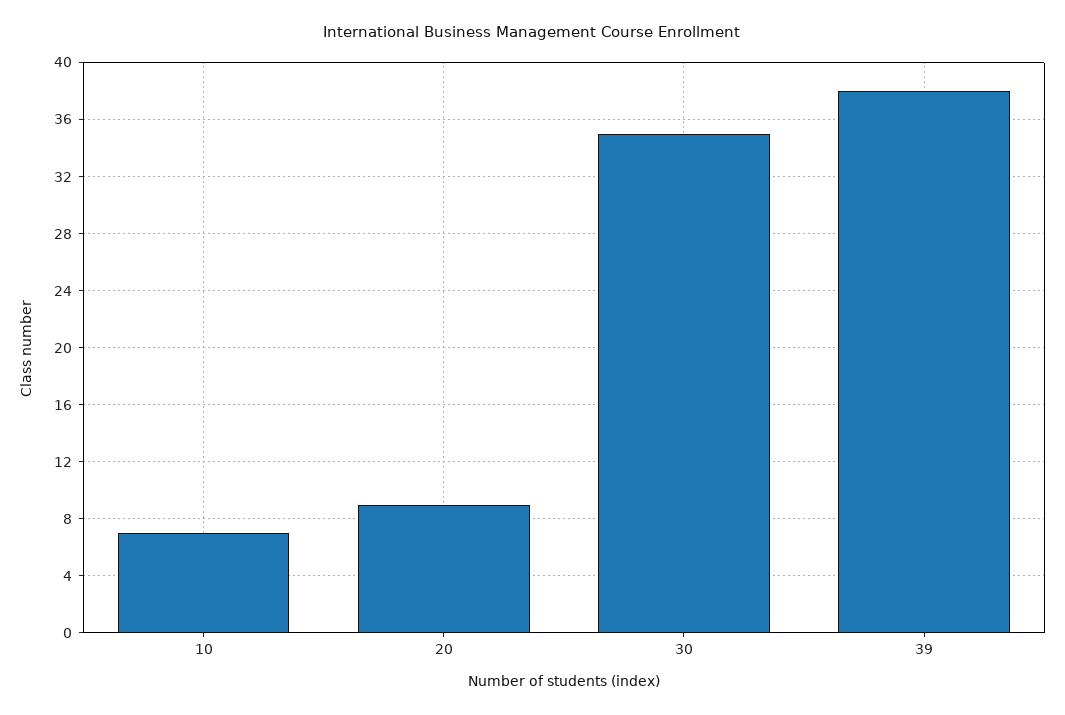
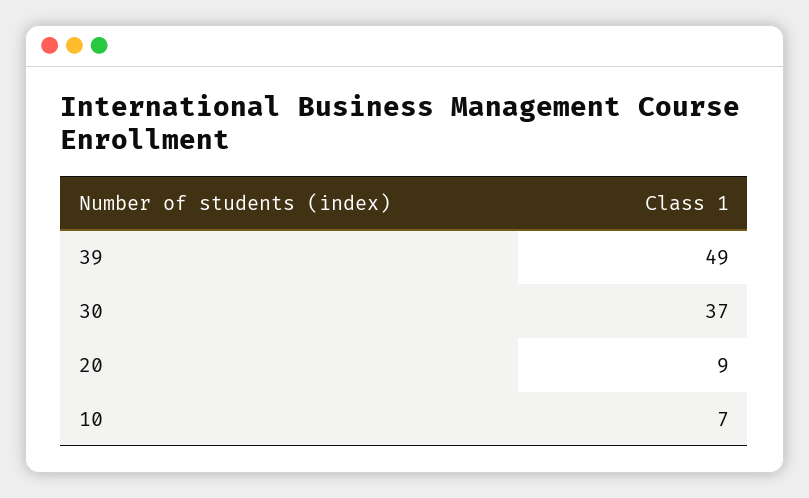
30: 35 -> 37
39: 38 -> 49

